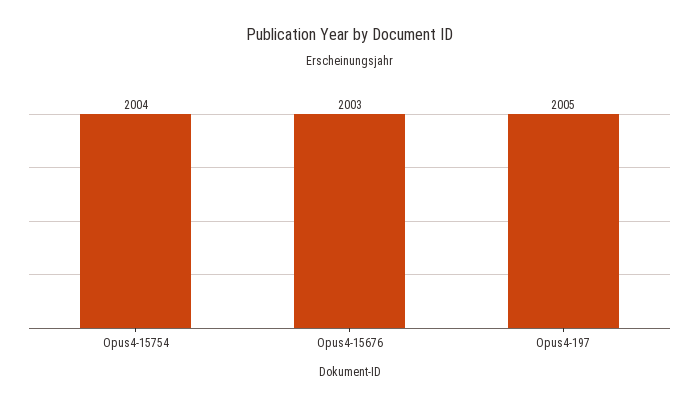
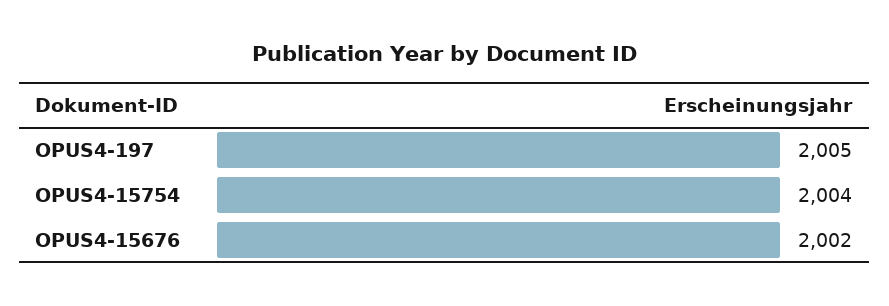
Opus4-15676: 2003 -> 2002

